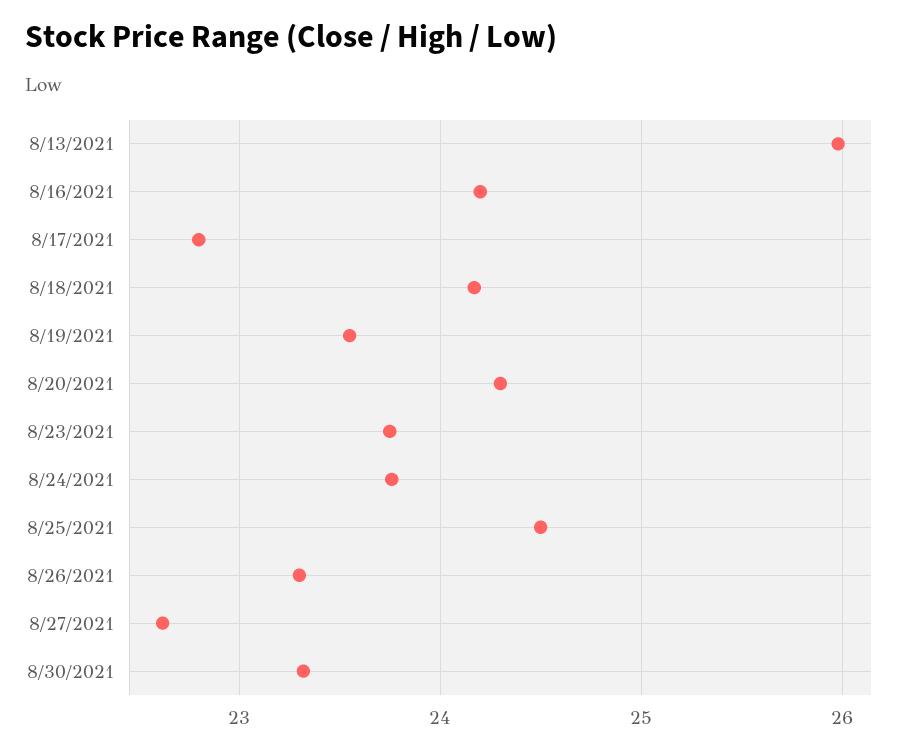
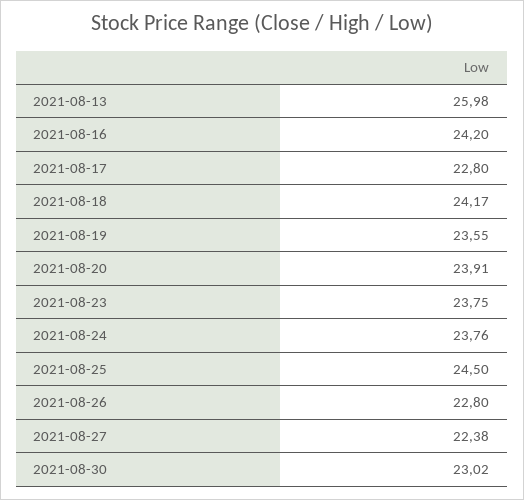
8/20/2021: 24.3 -> 23.91
8/26/2021: 23.3 -> 22.8
8/27/2021: 22.6 -> 22.38
8/30/2021: 23.3 -> 23.02

